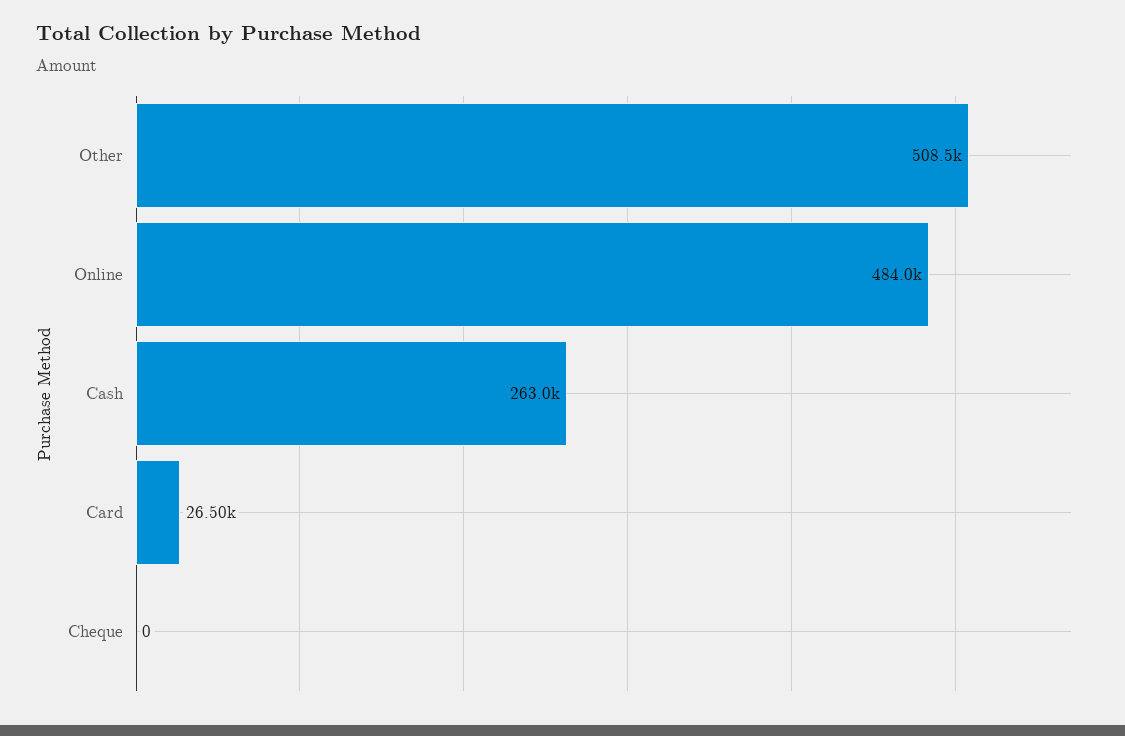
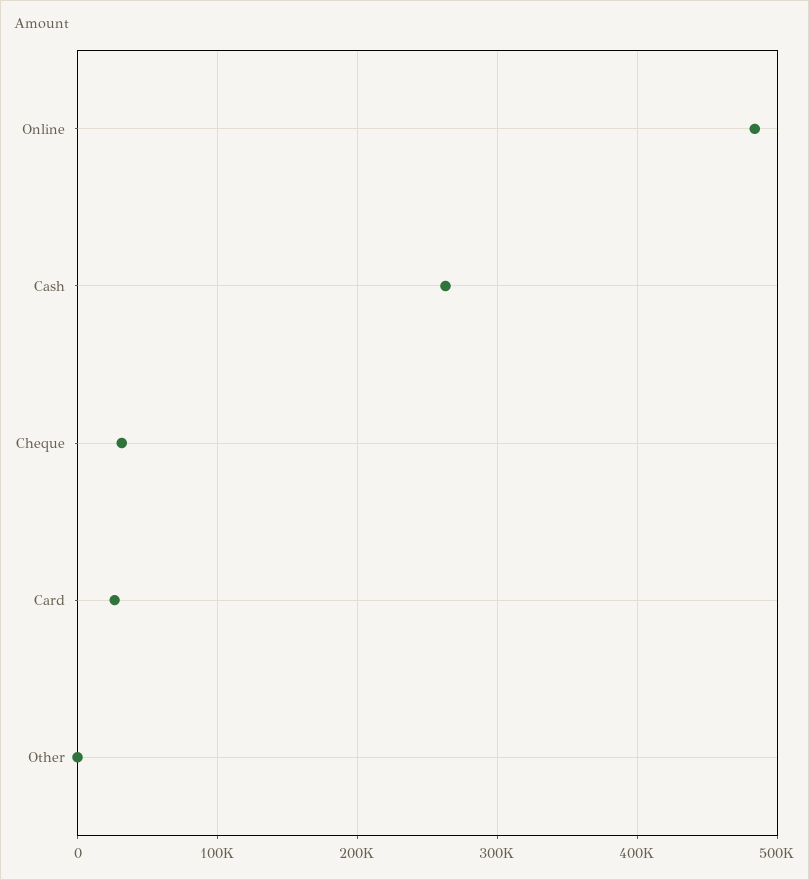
Other: 508500 -> 0
Cheque: 0 -> 30000

